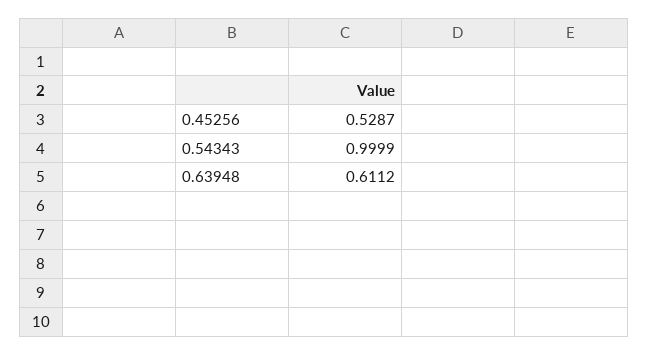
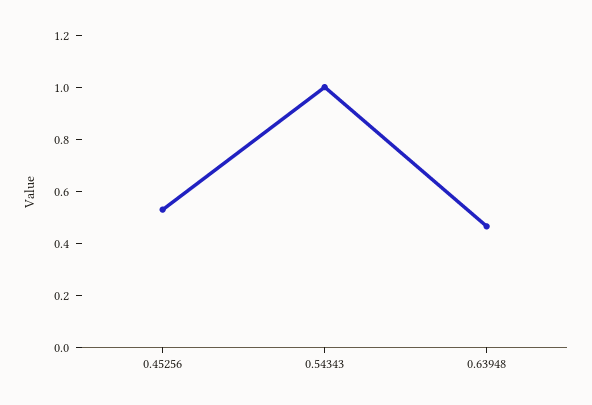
0.63948: 0.6112 -> 0.45

